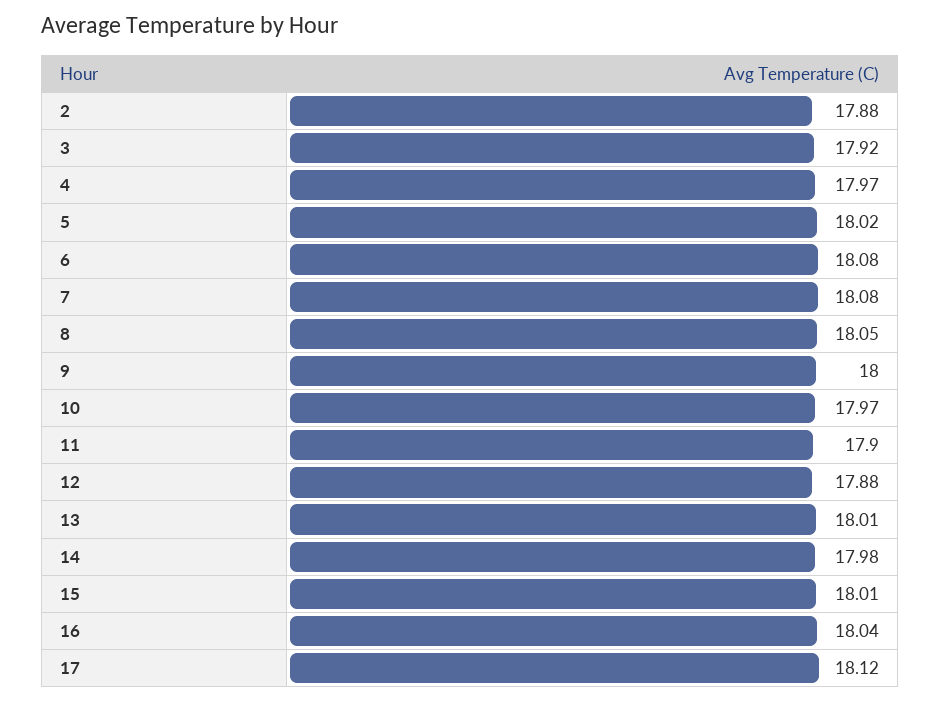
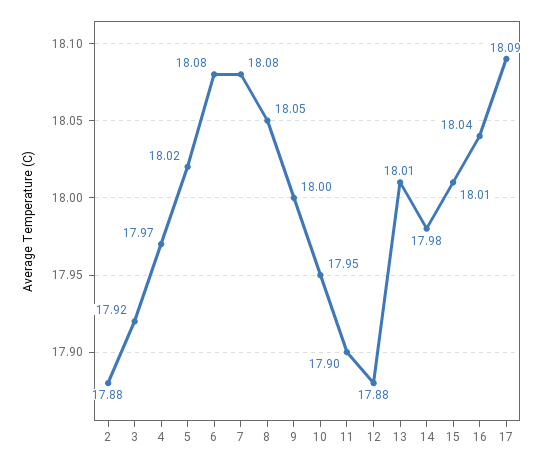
10: 17.97 -> 17.95
17: 18.12 -> 18.09

